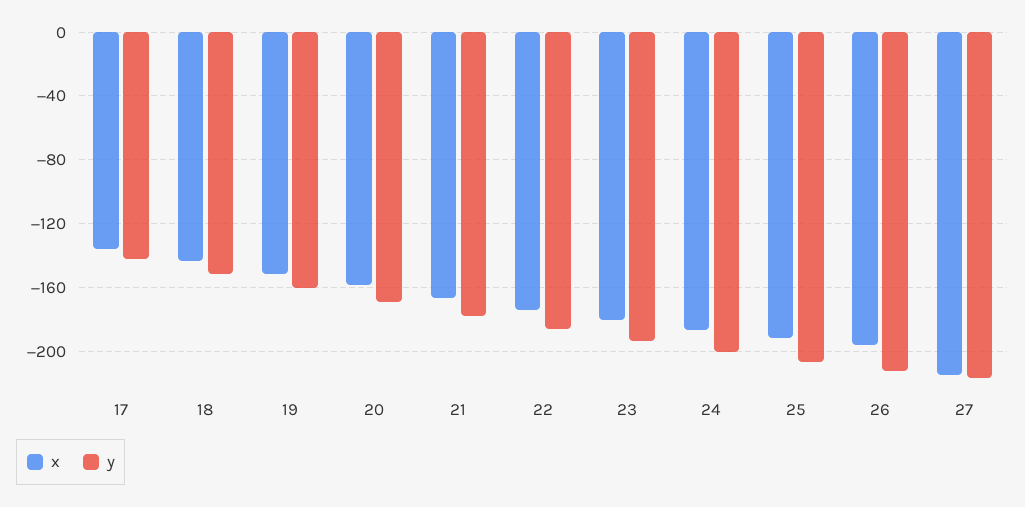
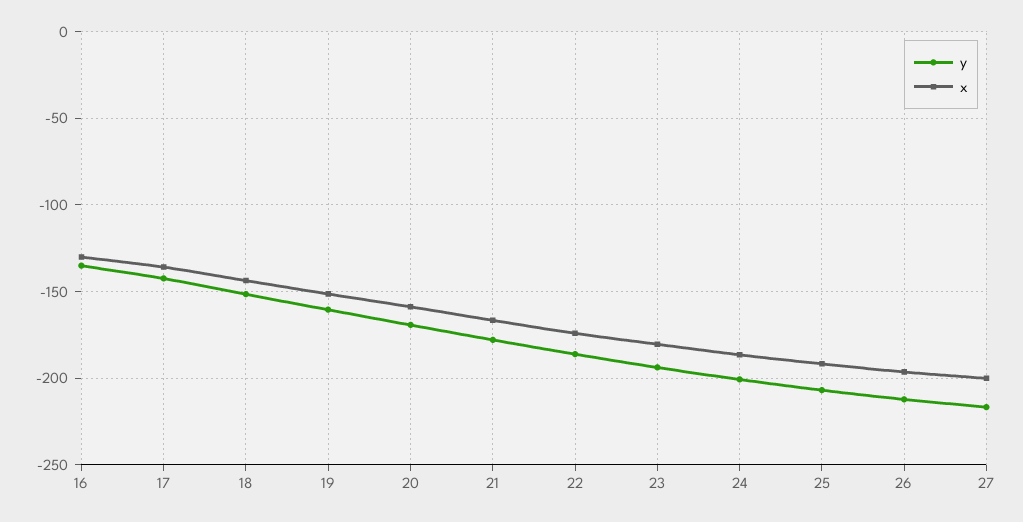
x, 27: -215 -> -200
y, 16: none -> -135
x, 16: none -> -130

